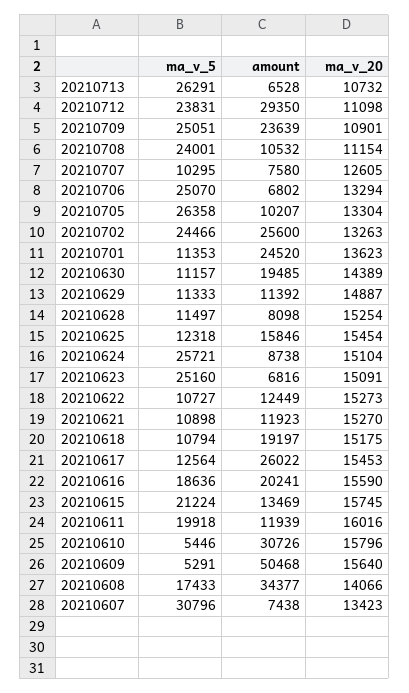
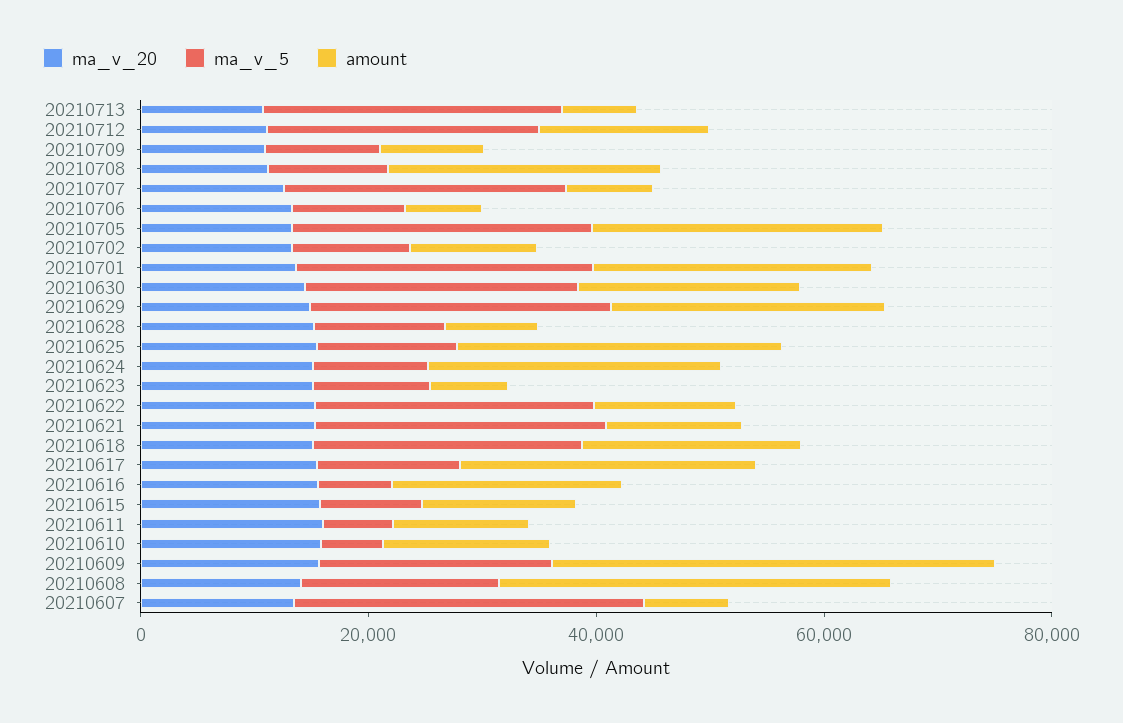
amount, 20210712: 29350 -> 15000
ma_v_5, 20210709: 25051 -> 10000
amount, 20210709: 23639 -> 10000
ma_v_5, 20210708: 24001 -> 10000
amount, 20210708: 10532 -> 25000
ma_v_5, 20210707: 10295 -> 25000
ma_v_5, 20210706: 25070 -> 10000
amount, 20210705: 10207 -> 25000
ma_v_5, 20210702: 24466 -> 10000
amount, 20210702: 25600 -> 10000
ma_v_5, 20210701: 11353 -> 25000
ma_v_5, 20210630: 11157 -> 25000
ma_v_5, 20210629: 11333 -> 25000
amount, 20210629: 11392 -> 25000
amount, 20210625: 15846 -> 30000
ma_v_5, 20210624: 25721 -> 10000
amount, 20210624: 8738 -> 25000
ma_v_5, 20210623: 25160 -> 10000
ma_v_5, 20210622: 10727 -> 25000
ma_v_5, 20210621: 10898 -> 25000
ma_v_5, 20210618: 10794 -> 25000
ma_v_5, 20210616: 18636 -> 5000
ma_v_5, 20210615: 21224 -> 10000
ma_v_5, 20210611: 19918 -> 5000
amount, 20210610: 30726 -> 15000
ma_v_5, 20210609: 5291 -> 20000
amount, 20210609: 50468 -> 40000

